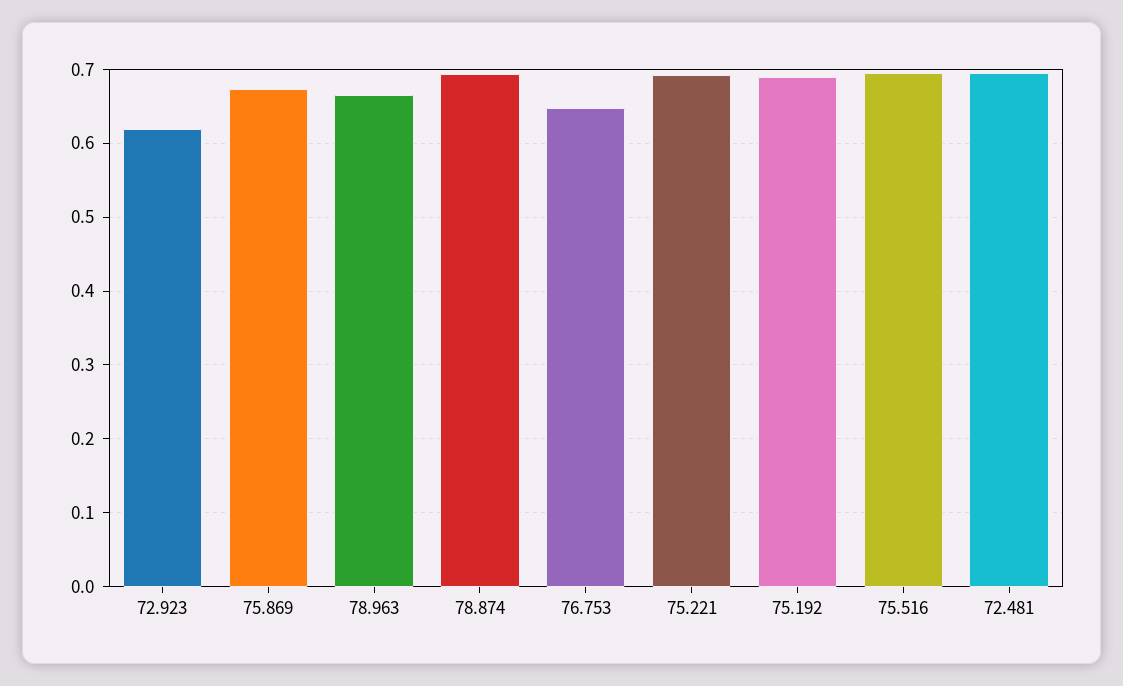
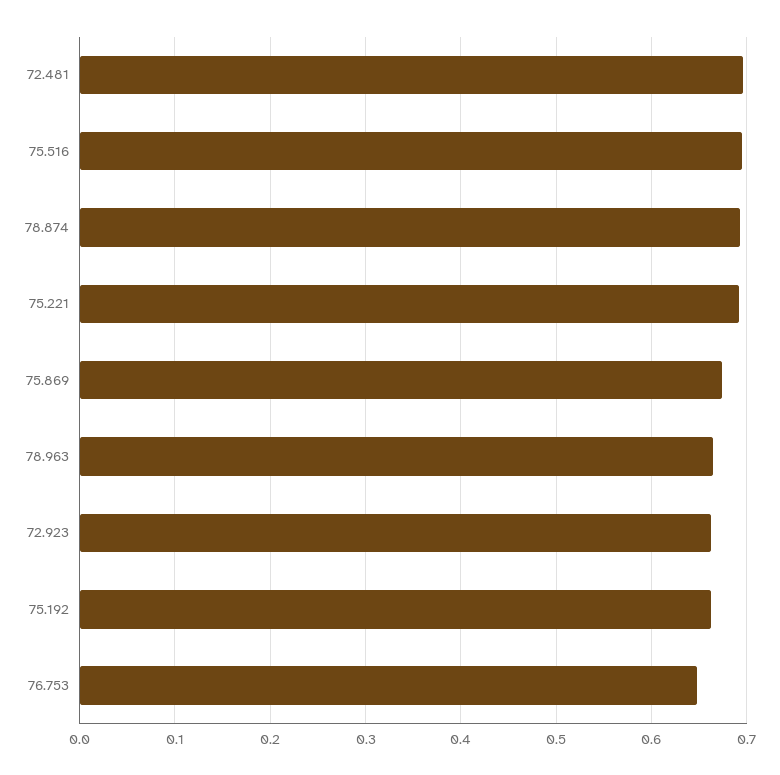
72.923: 0.62 -> 0.66
75.192: 0.69 -> 0.66

